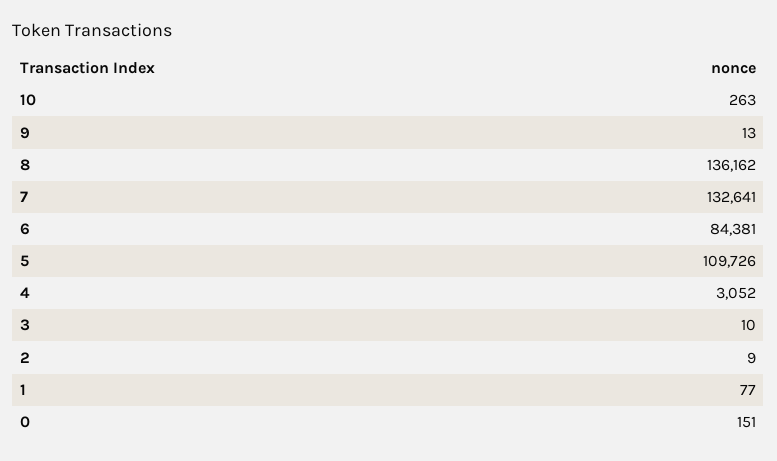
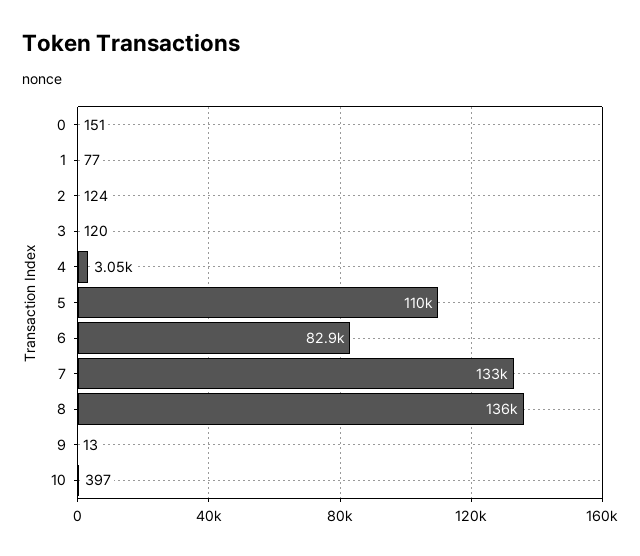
10: 263 -> 397
6: 84381 -> 82900
3: 10 -> 120
2: 9 -> 124

